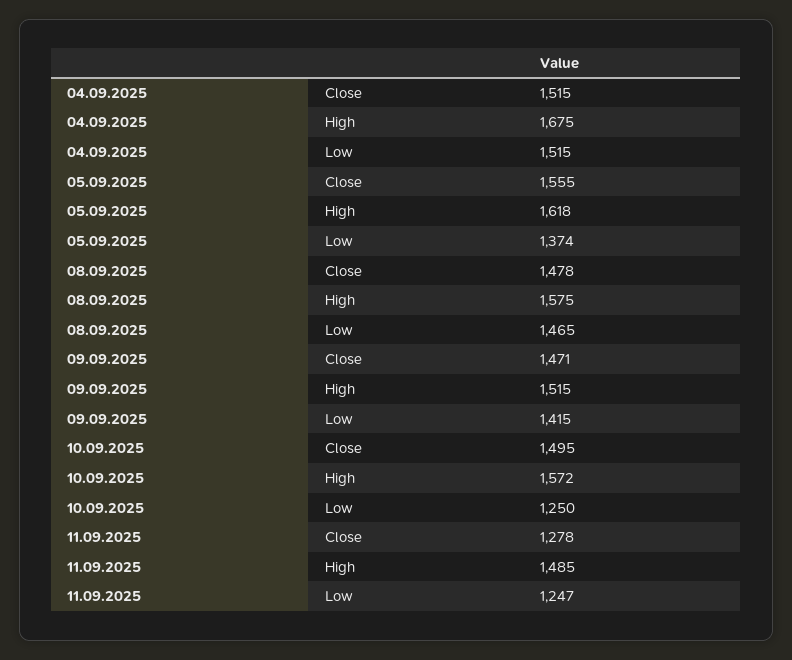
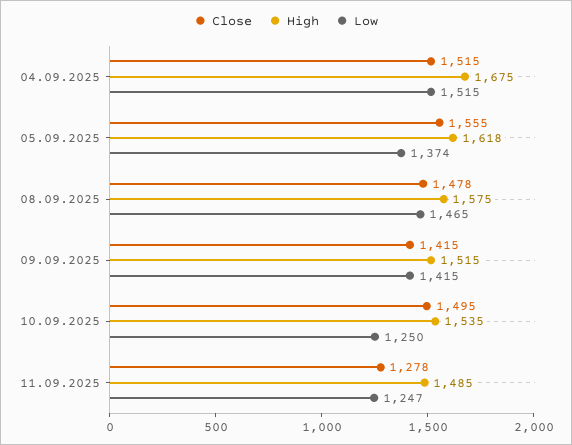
Close, 09.09.2025: 1471 -> 1415
High, 10.09.2025: 1572 -> 1535

